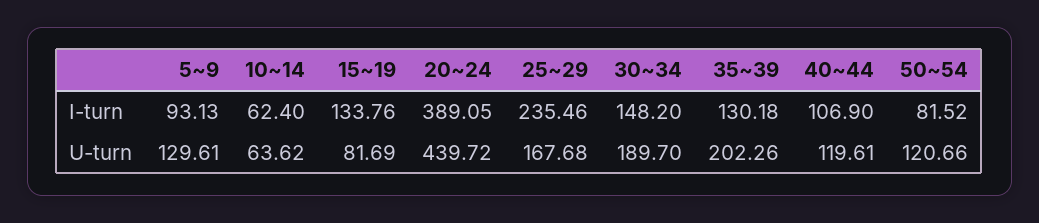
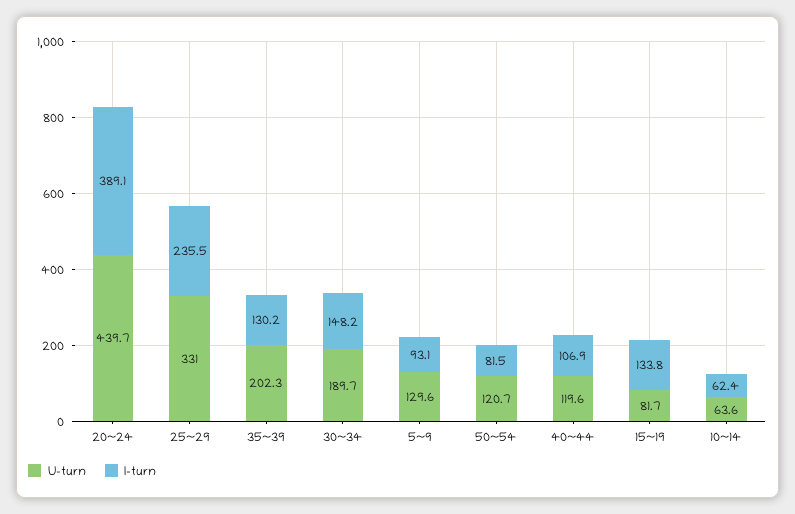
U-turn, 25~29: 167.68 -> 331

